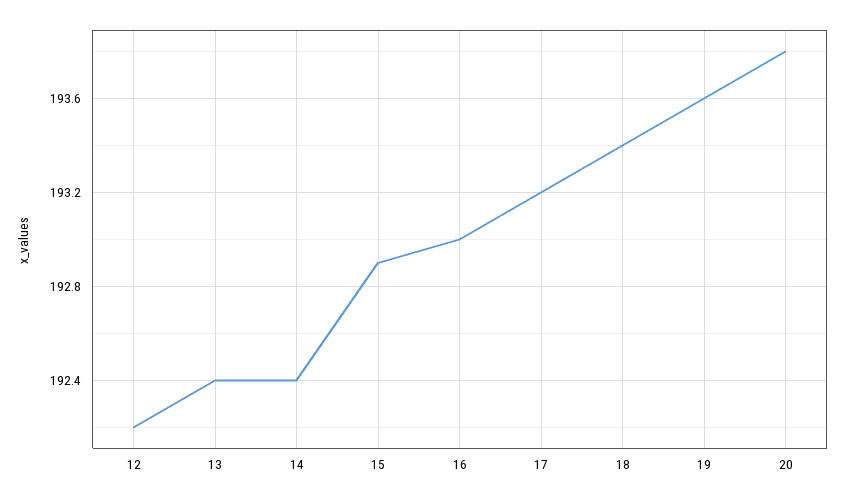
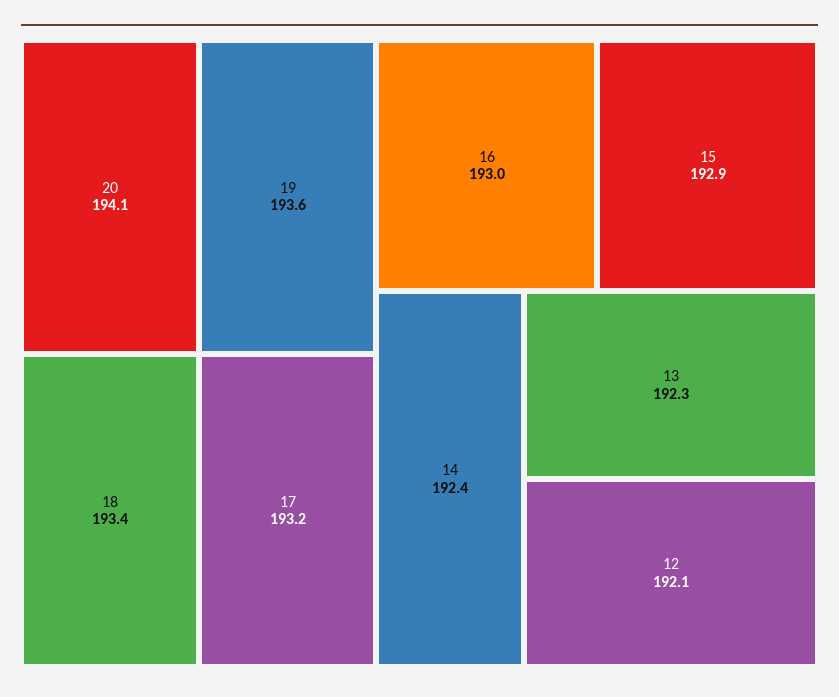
12: 192.2 -> 192.1
13: 192.4 -> 192.3
20: 193.8 -> 194.1

